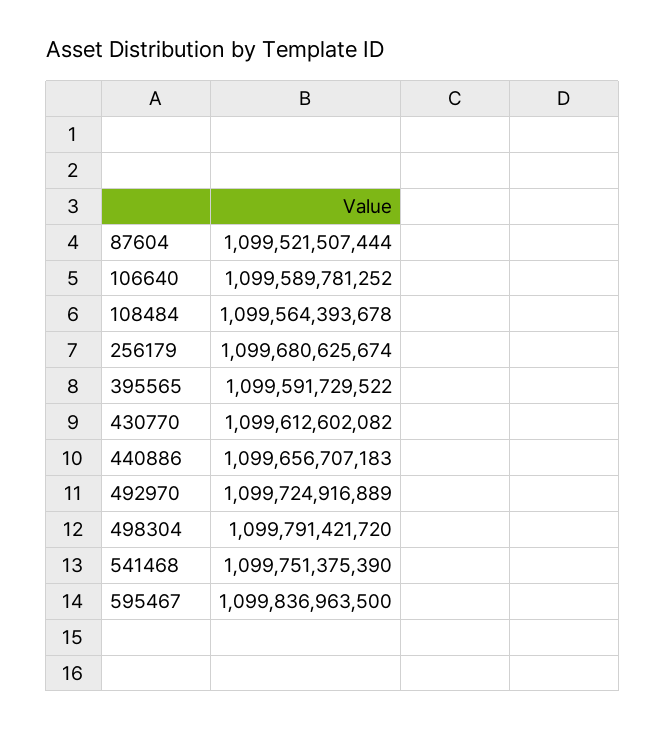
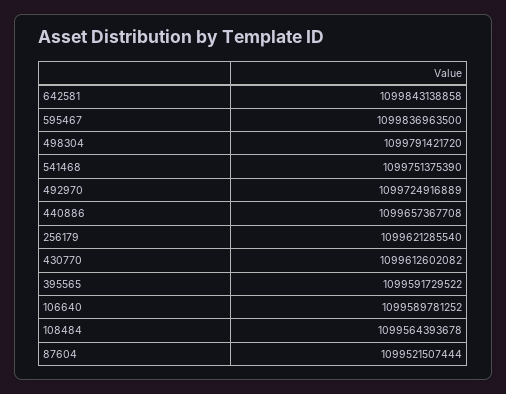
256179: 1099680625674 -> 1099621285540
440886: 1099656707183 -> 1099657367708
642581: none -> 1099843138858

